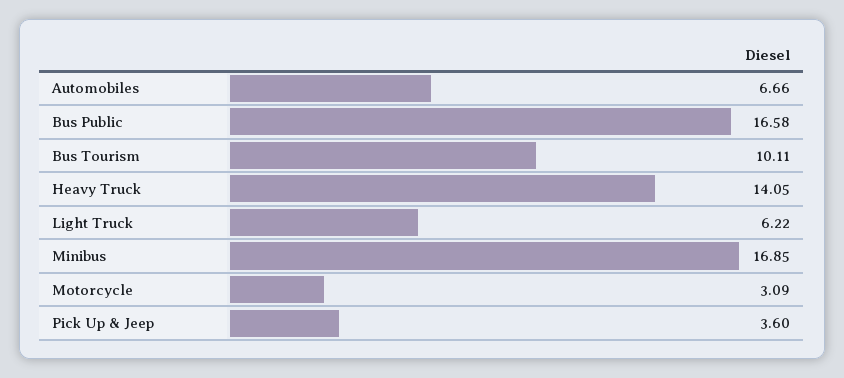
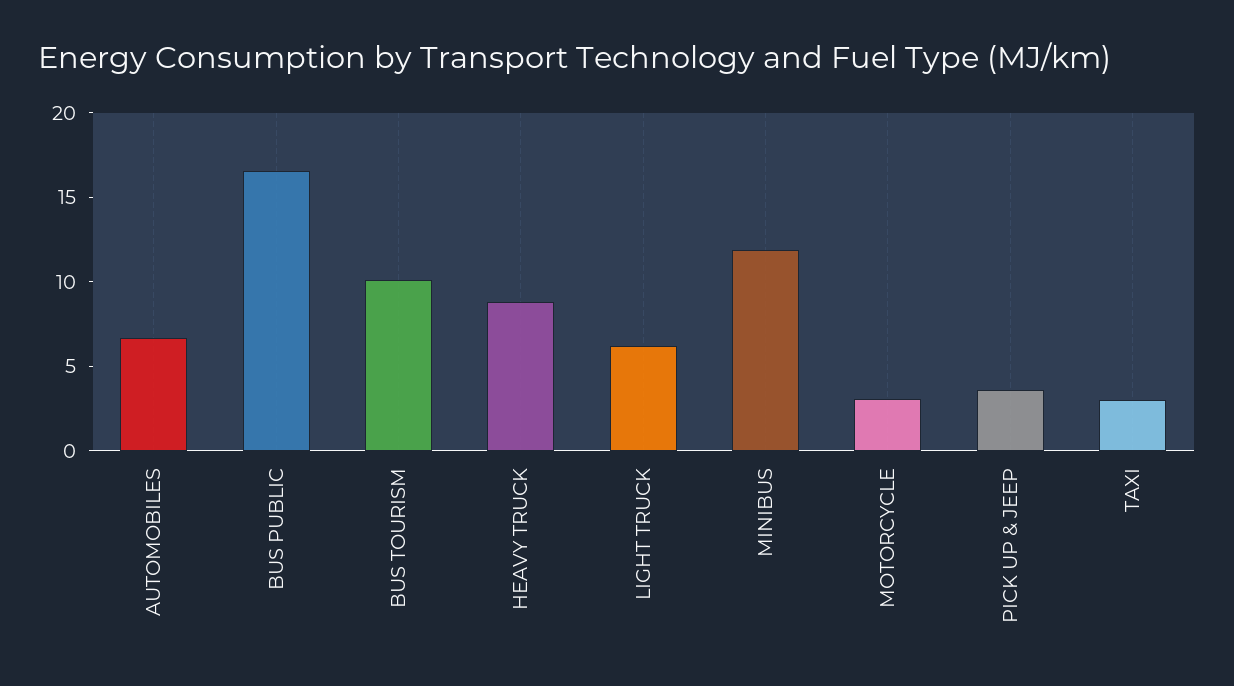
Heavy Truck: 14.05 -> 9
Minibus: 16.85 -> 12
TAXI: none -> 3

